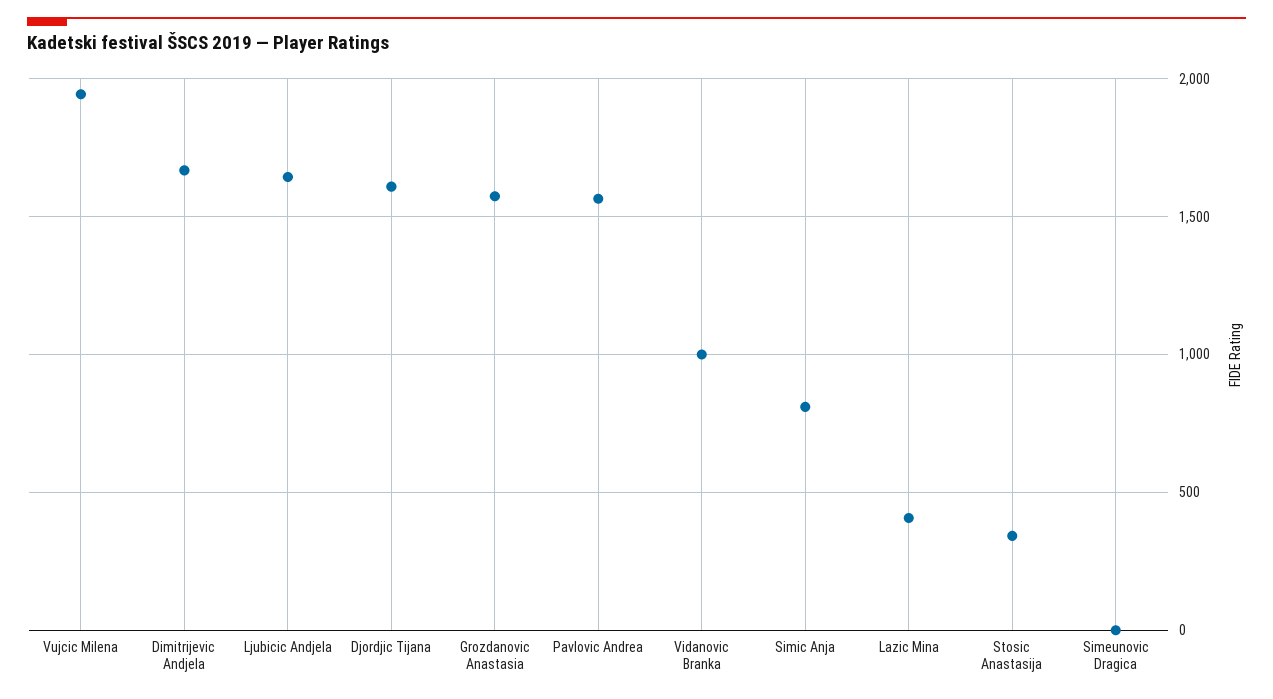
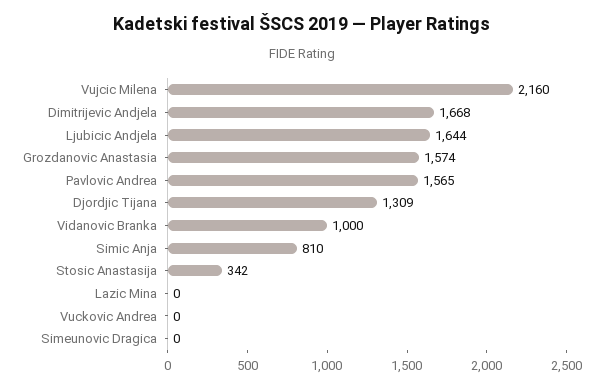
Vujcic Milena: 1950 -> 2160
Djordjic Tijana: 1600 -> 1309
Lazic Mina: 400 -> 0
Vuckovic Andrea: none -> 0

